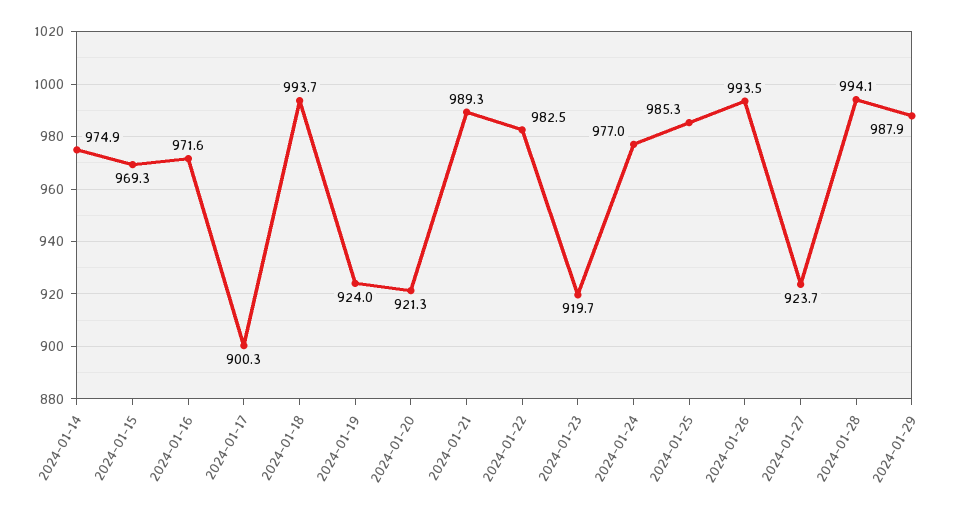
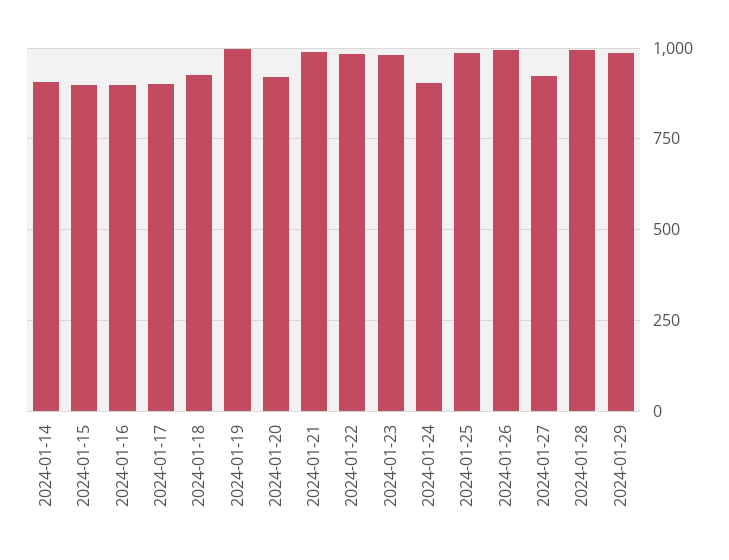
2024-01-14: 974.9 -> 900
2024-01-15: 969.3 -> 900
2024-01-16: 971.6 -> 900
2024-01-18: 993.7 -> 925
2024-01-19: 924 -> 1000
2024-01-23: 919.7 -> 975
2024-01-24: 977 -> 900

